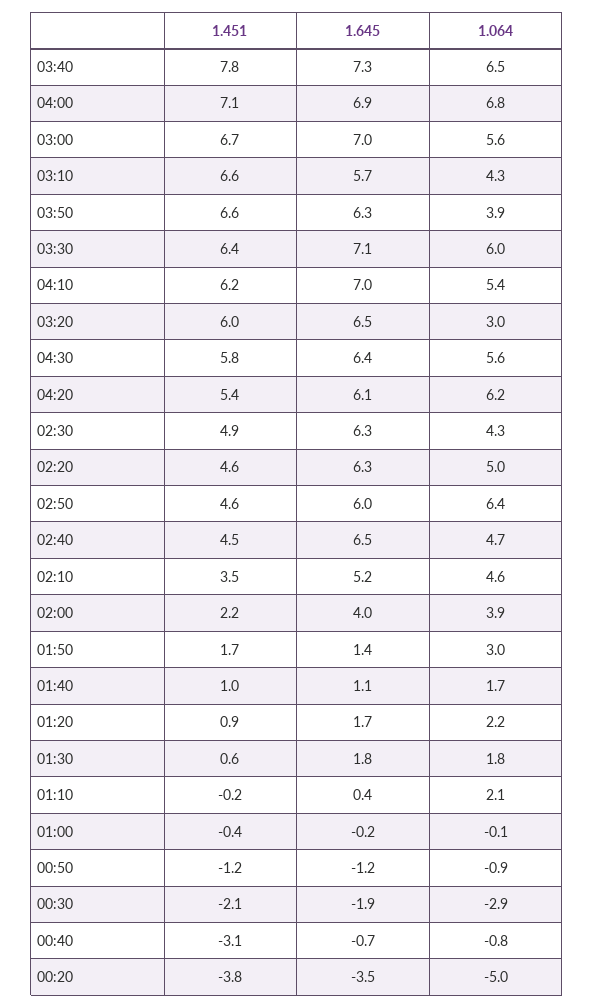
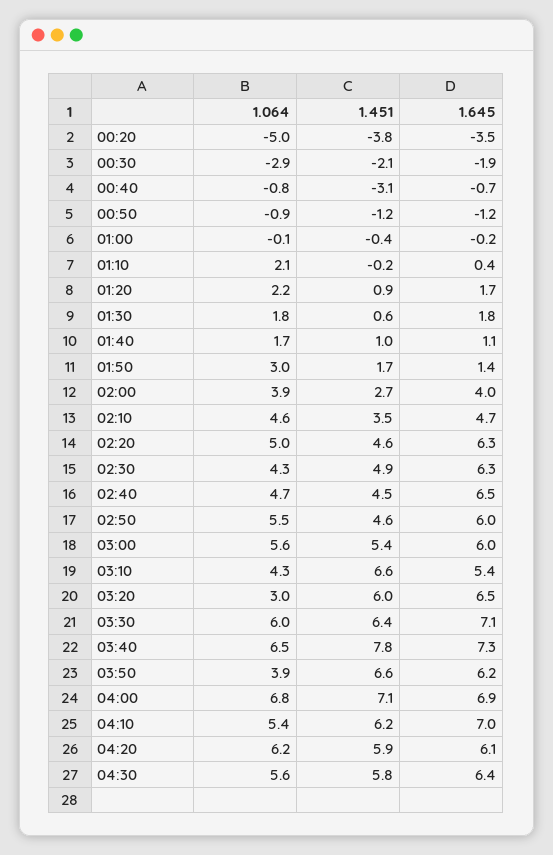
1.451, 03:00: 6.7 -> 5.4
1.645, 03:00: 7 -> 6
1.645, 03:10: 5.7 -> 5.4
1.645, 03:50: 6.3 -> 6.2
1.451, 04:20: 5.4 -> 5.9
1.064, 02:50: 6.4 -> 5.5
1.645, 02:10: 5.2 -> 4.7
1.451, 02:00: 2.2 -> 2.7

